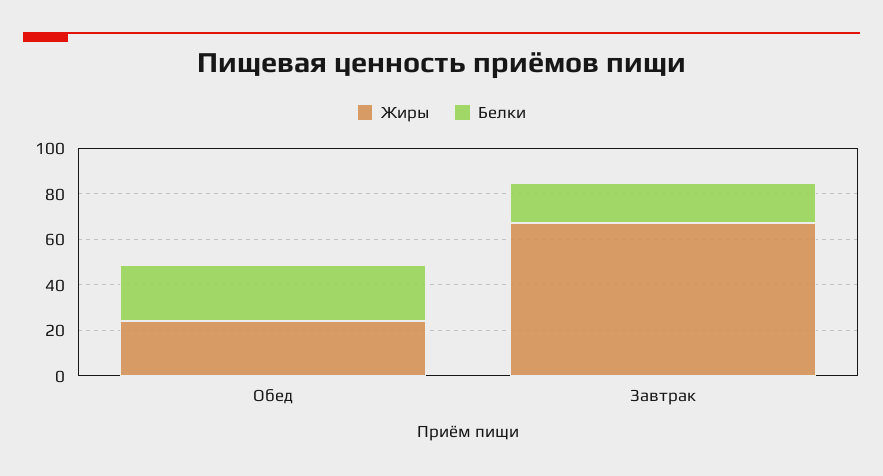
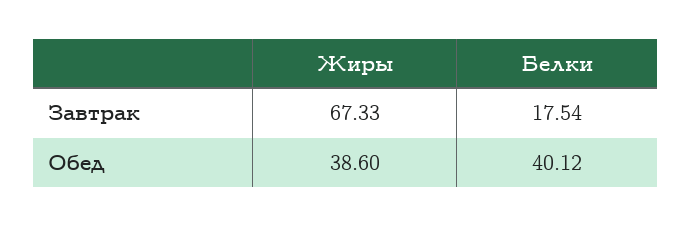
Жиры, Обед: 25 -> 38.6
Белки, Обед: 25 -> 40.12

